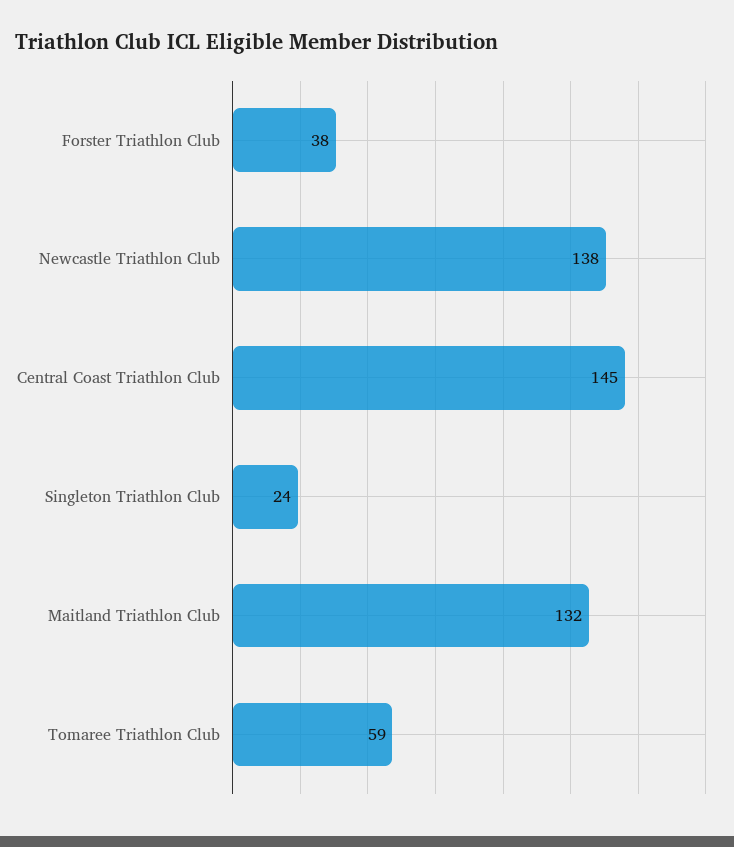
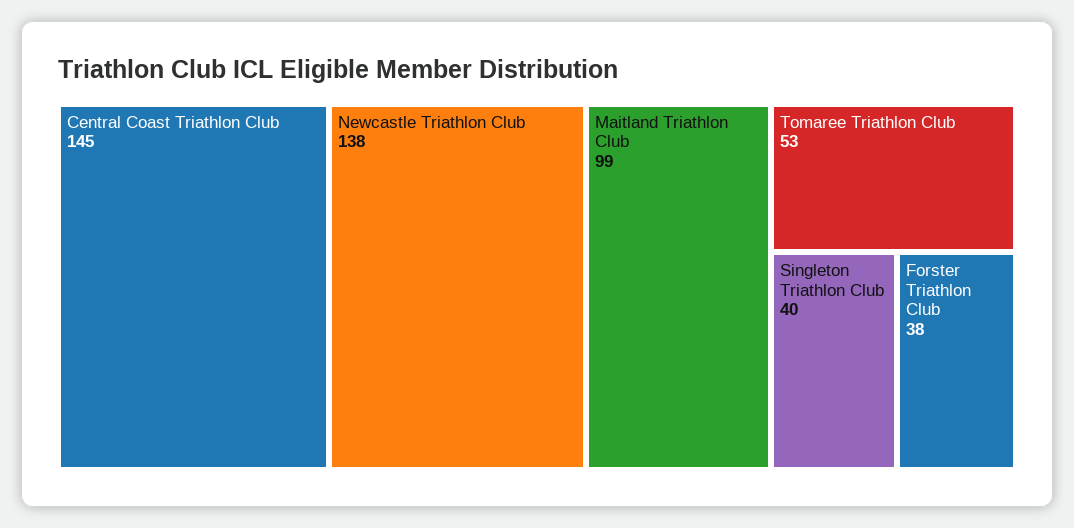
Singleton Triathlon Club: 24 -> 40
Maitland Triathlon Club: 132 -> 99
Tomaree Triathlon Club: 59 -> 53

